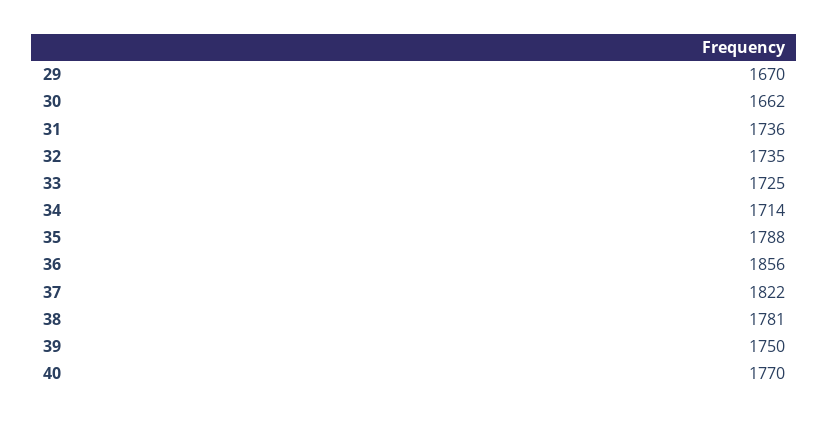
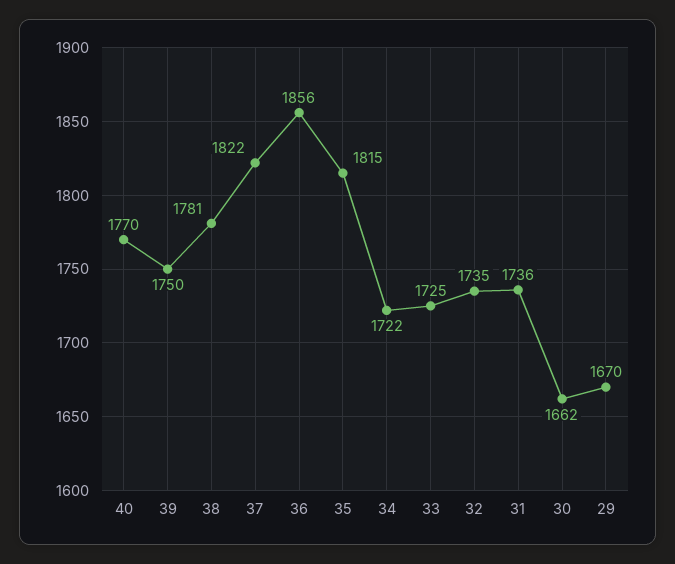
34: 1714 -> 1722
35: 1788 -> 1815

